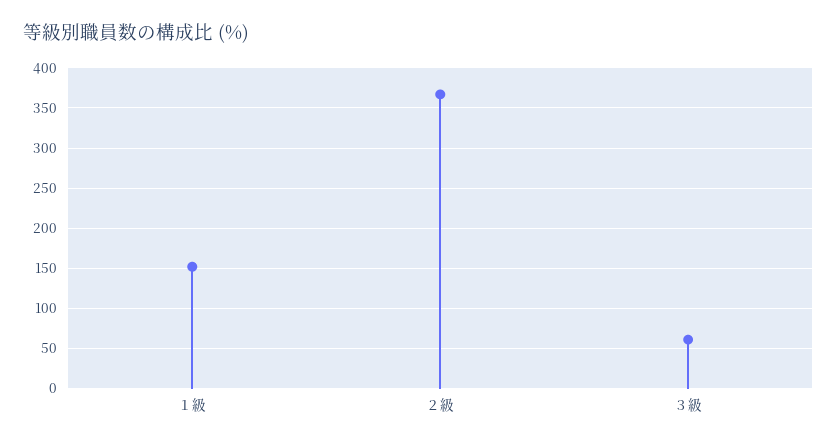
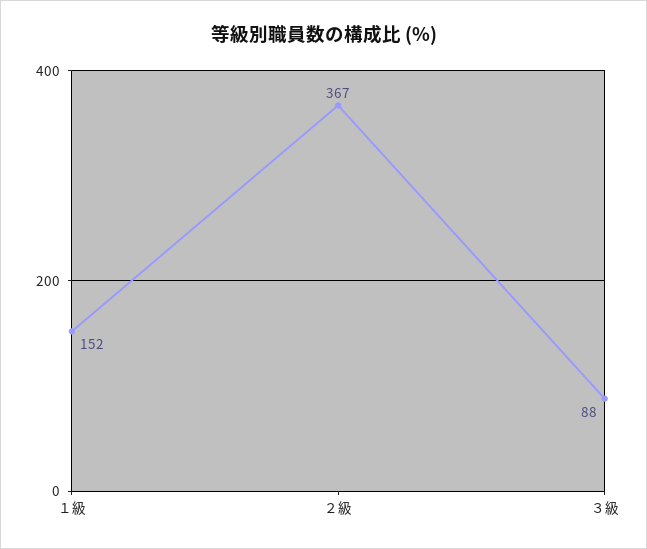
３級: 60 -> 88

